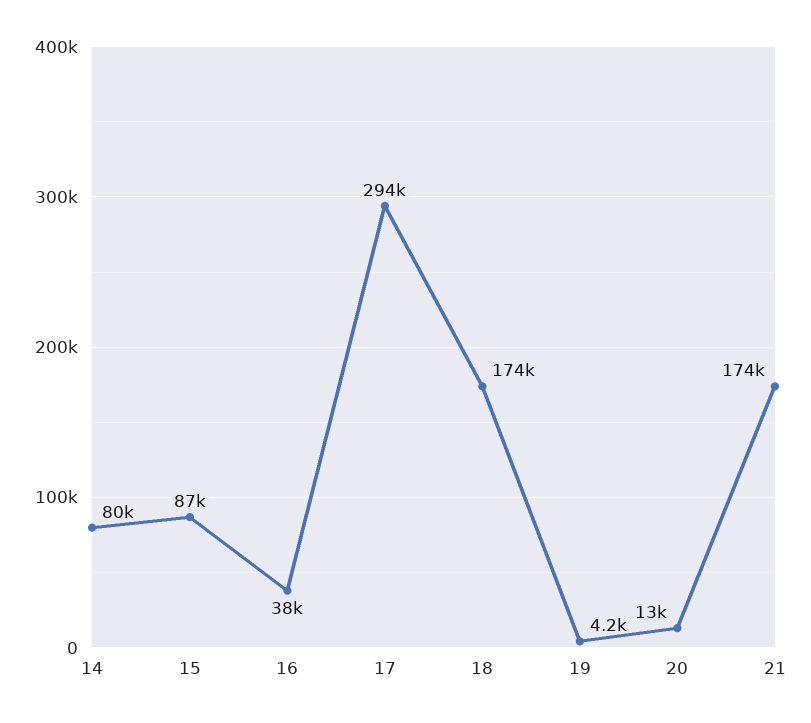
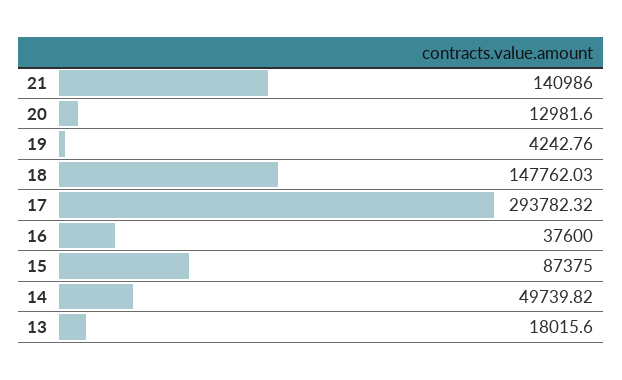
14: 80000 -> 49739.82
18: 174000 -> 147762.03
21: 174000 -> 140986
13: none -> 18015.6

